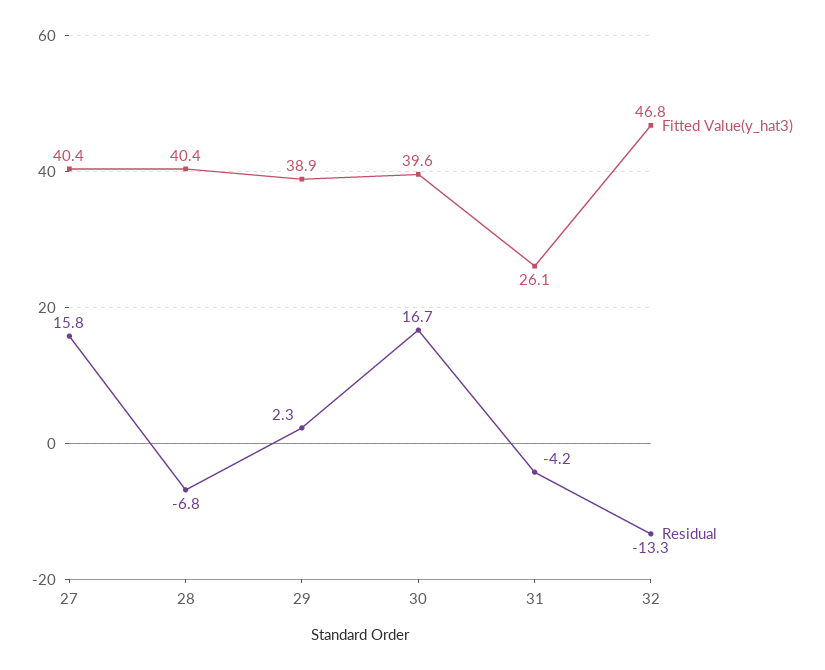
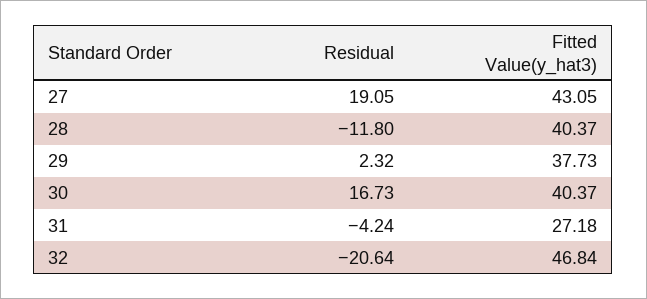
Fitted Value(y_hat3), 27: 40.4 -> 43.05
Residual, 27: 15.8 -> 19.05
Residual, 28: -6.8 -> -11.8
Fitted Value(y_hat3), 29: 38.9 -> 37.73
Fitted Value(y_hat3), 30: 39.6 -> 40.37
Fitted Value(y_hat3), 31: 26.1 -> 27.18
Residual, 32: -13.3 -> -20.64

